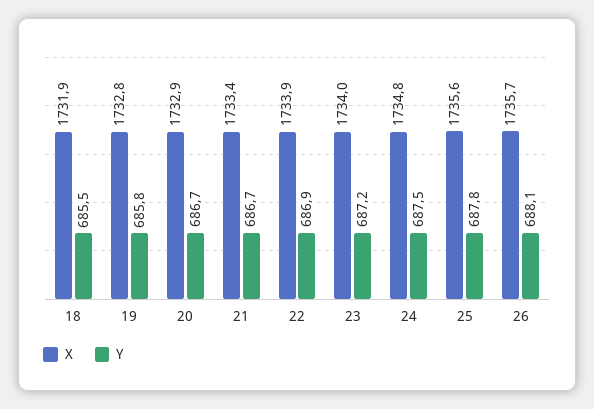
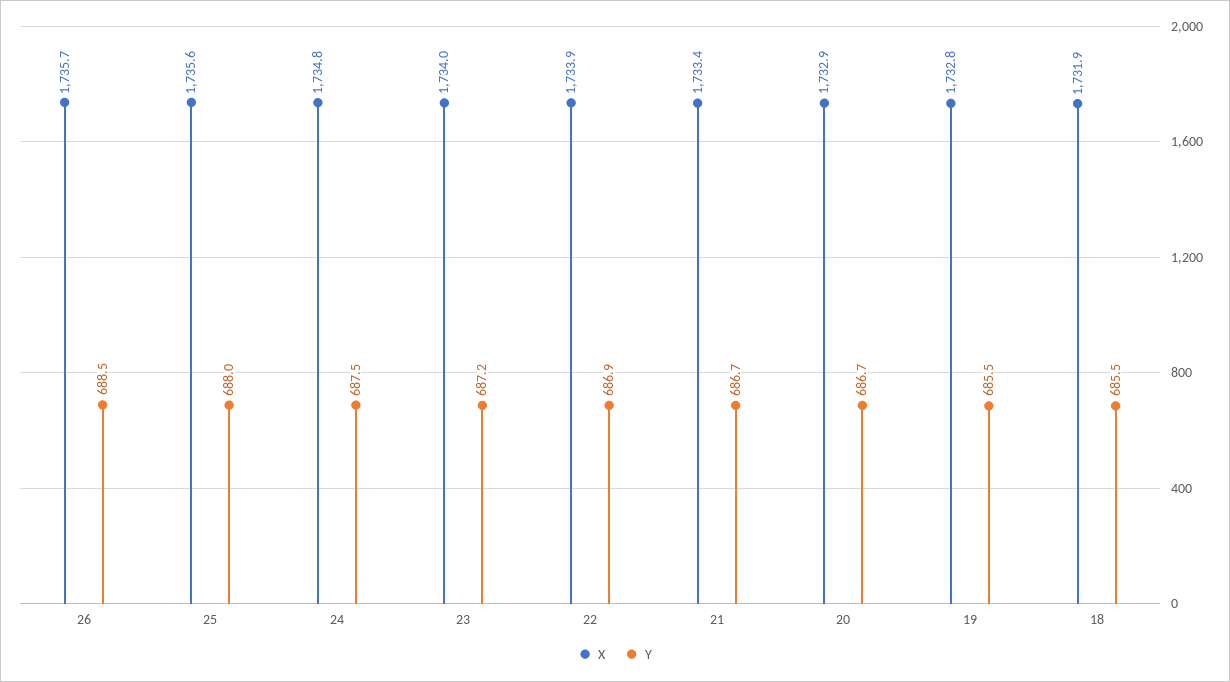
Y, 19: 685.8 -> 685.5
Y, 25: 687.8 -> 688
Y, 26: 688.1 -> 688.5

